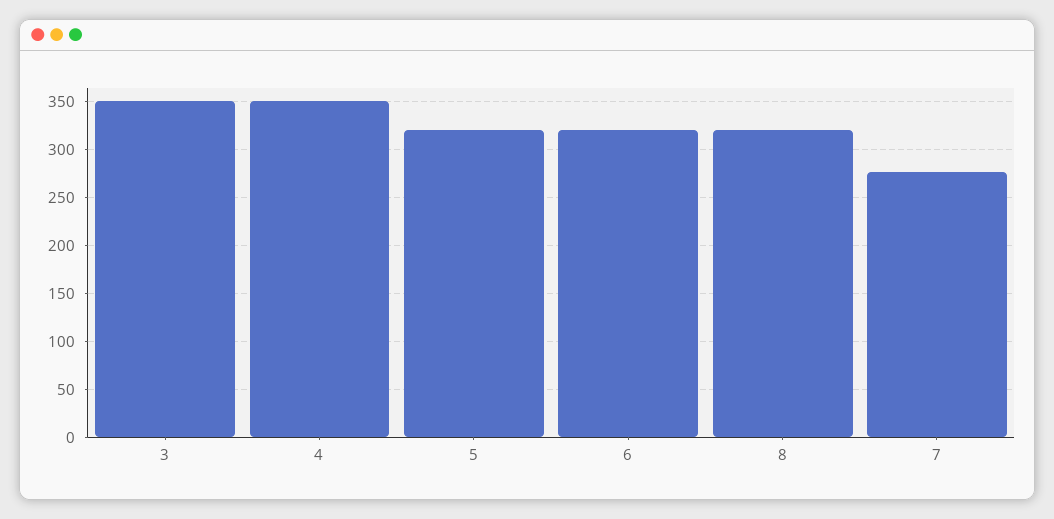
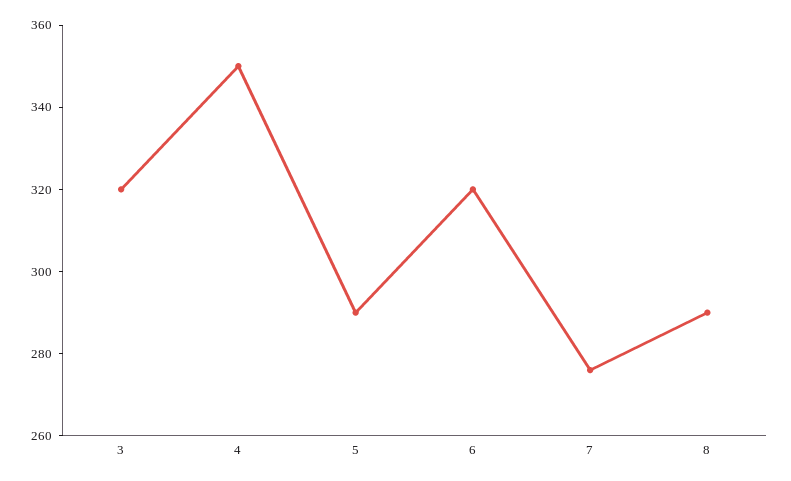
3: 350 -> 320
5: 320 -> 290
8: 320 -> 290

